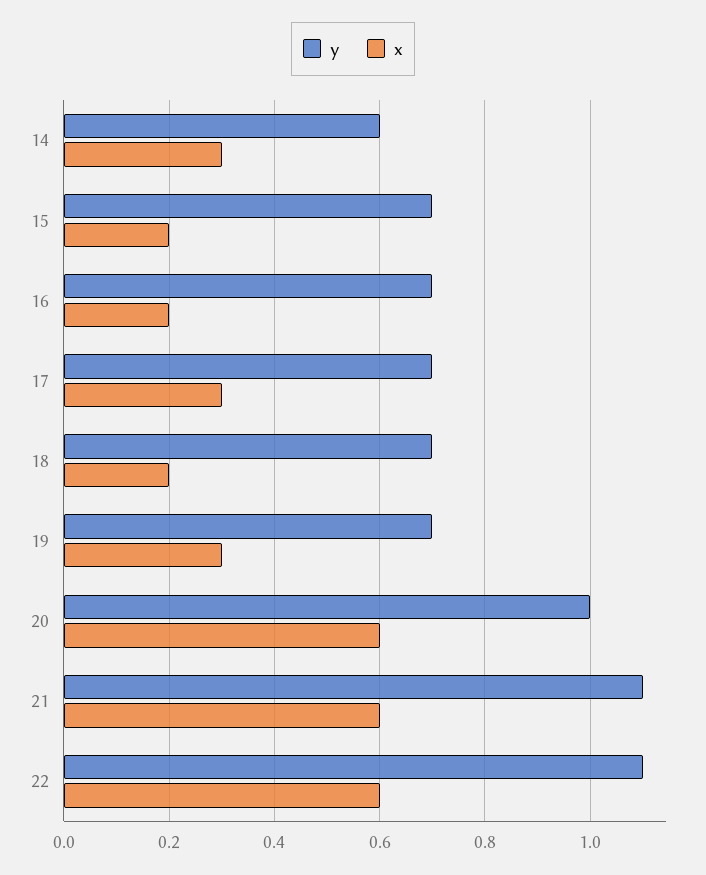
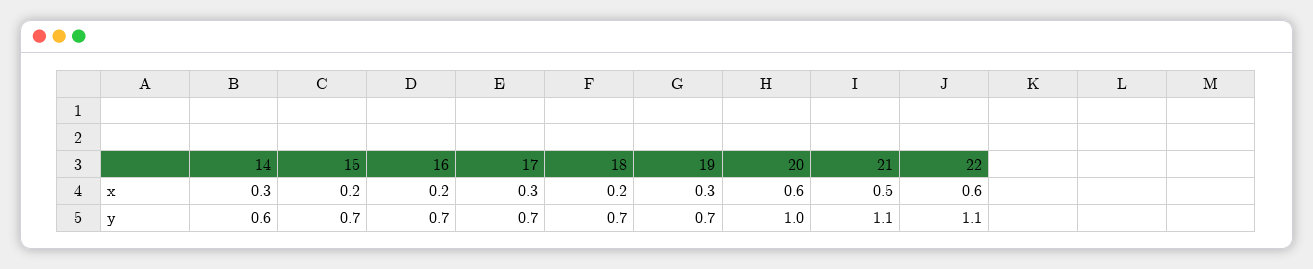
x, 21: 0.6 -> 0.5

